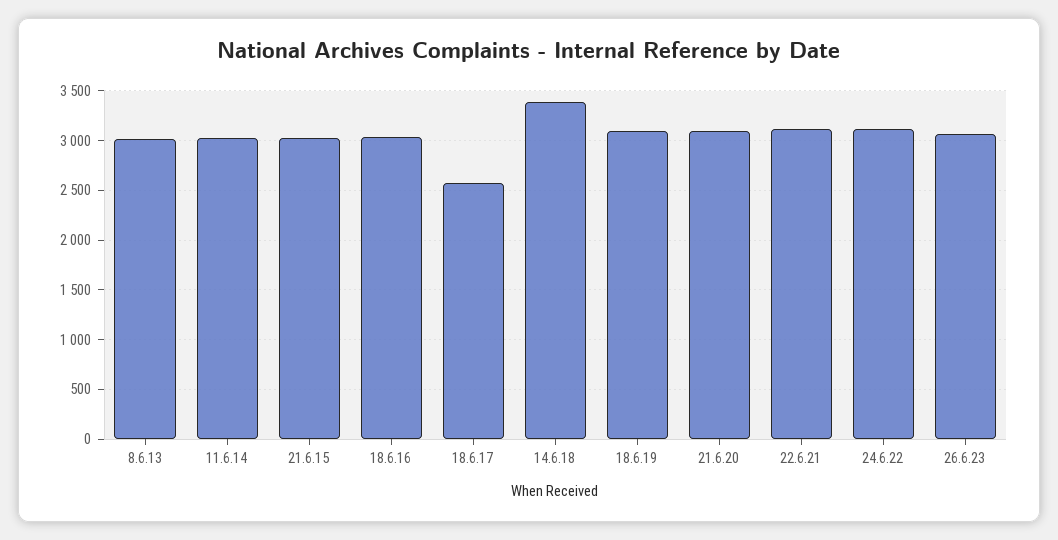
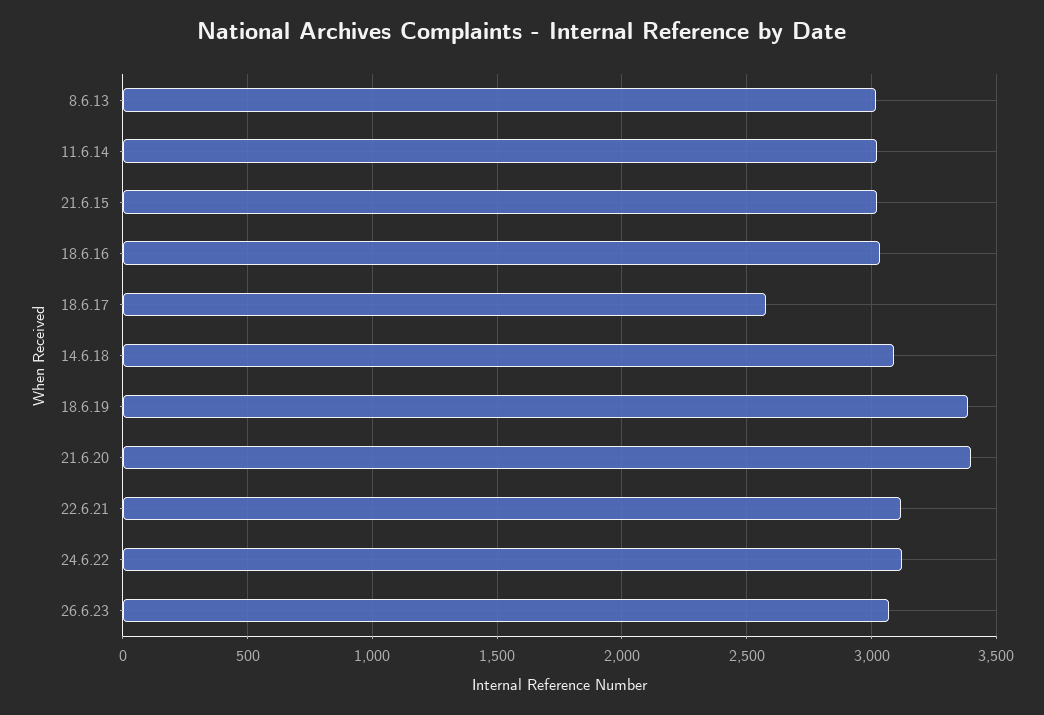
14.6.18: 3400 -> 3100
18.6.19: 3100 -> 3400
21.6.20: 3100 -> 3400

